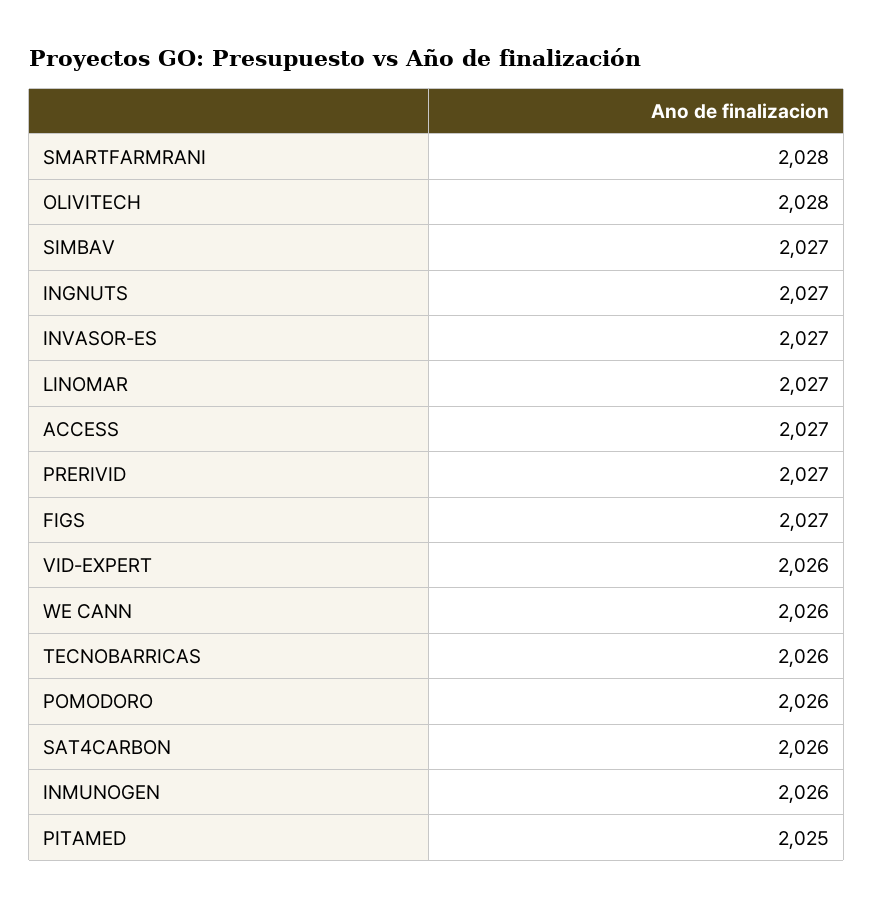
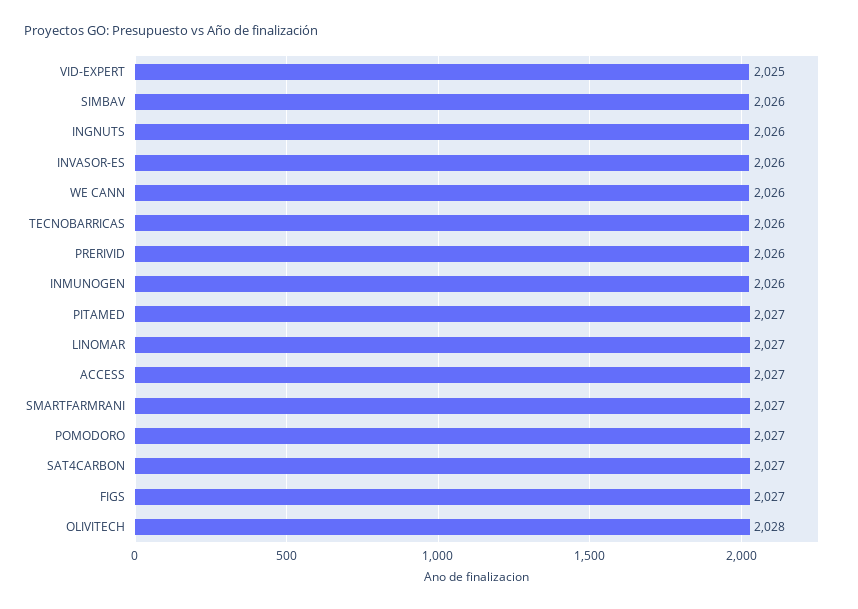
SMARTFARMRANI: 2028 -> 2027
SIMBAV: 2027 -> 2026
INGNUTS: 2027 -> 2026
INVASOR-ES: 2027 -> 2026
PRERIVID: 2027 -> 2026
VID-EXPERT: 2026 -> 2025
POMODORO: 2026 -> 2027
SAT4CARBON: 2026 -> 2027
PITAMED: 2025 -> 2027

